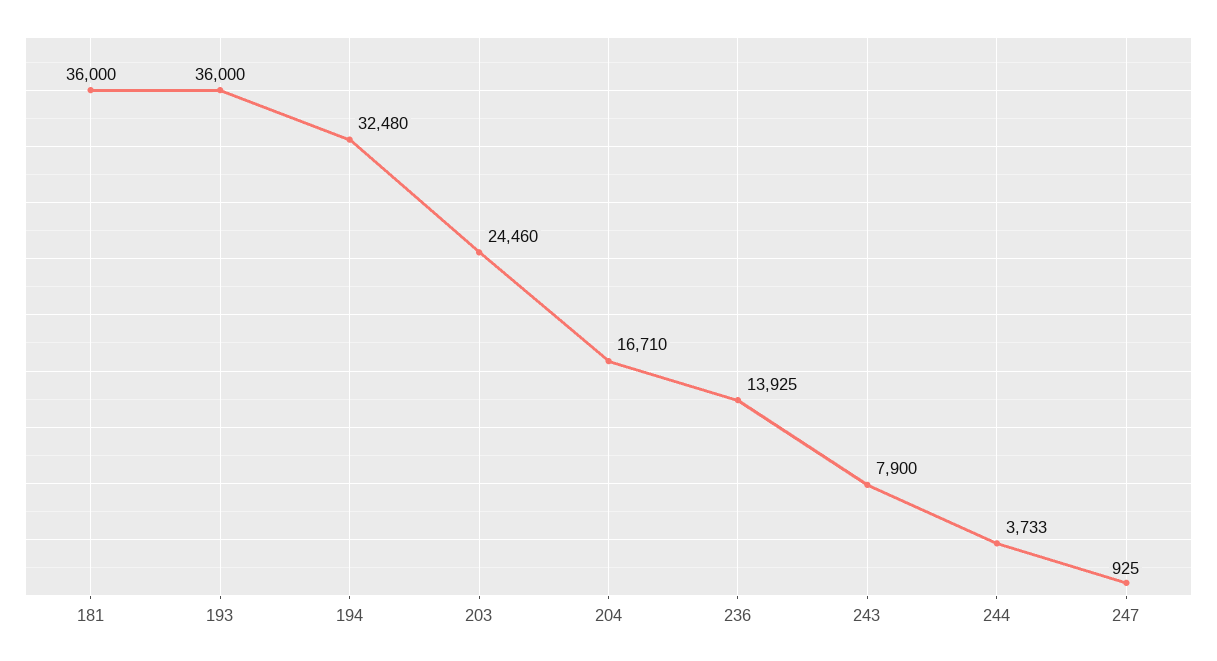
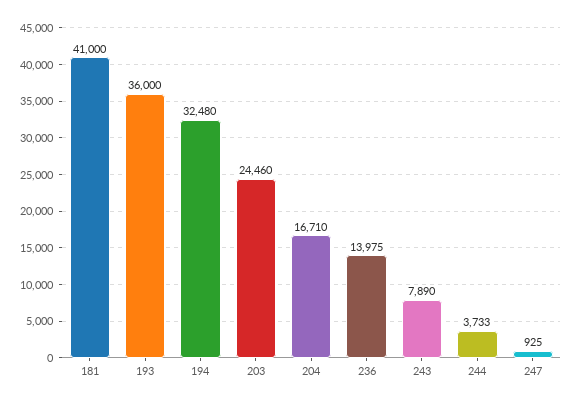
181: 36000 -> 41000
236: 13925 -> 13975
243: 7900 -> 7890

